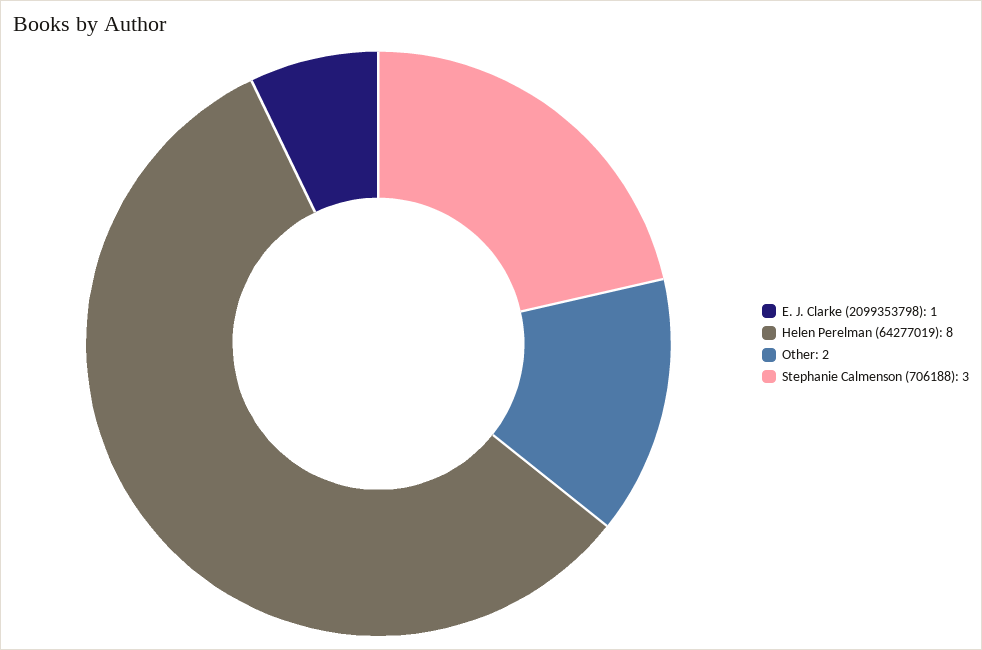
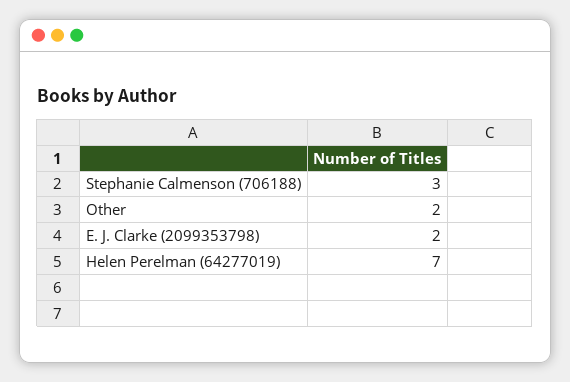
E. J. Clarke (2099353798): 1 -> 2
Helen Perelman (64277019): 8 -> 7

